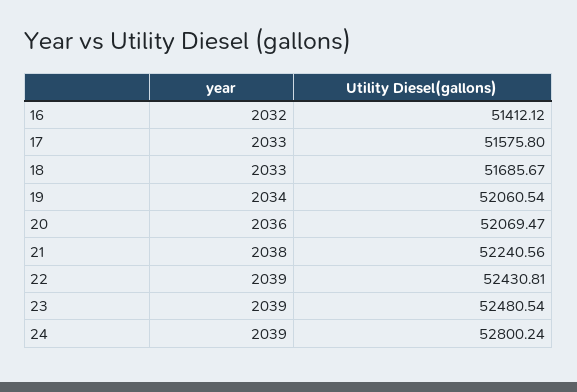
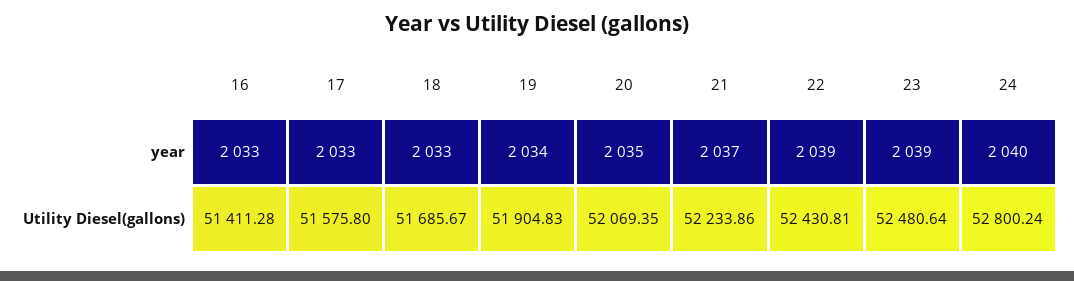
year, 16: 2032 -> 2033
Utility Diesel(gallons), 16: 51412.12 -> 51411.28
Utility Diesel(gallons), 19: 52060.54 -> 51904.83
year, 20: 2036 -> 2035
Utility Diesel(gallons), 20: 52069.47 -> 52069.35
year, 21: 2038 -> 2037
Utility Diesel(gallons), 21: 52240.56 -> 52233.86
Utility Diesel(gallons), 23: 52480.54 -> 52480.64
year, 24: 2039 -> 2040

